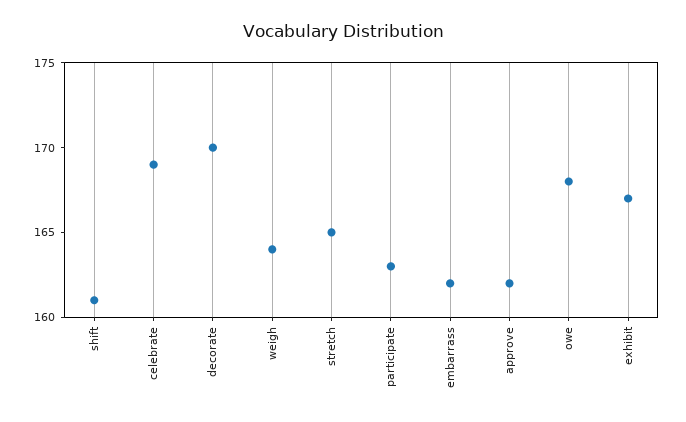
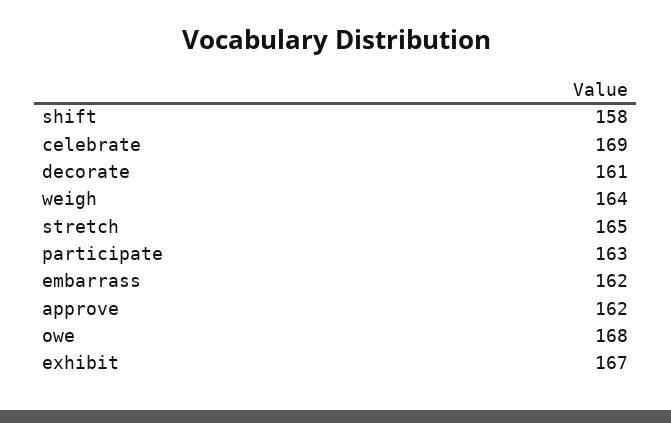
shift: 161 -> 158
decorate: 170 -> 161

